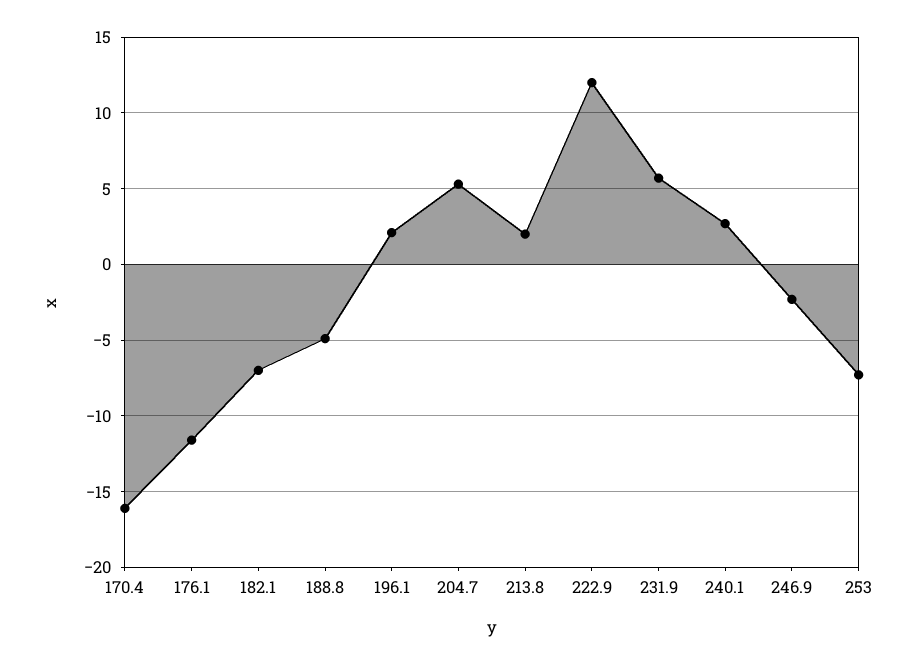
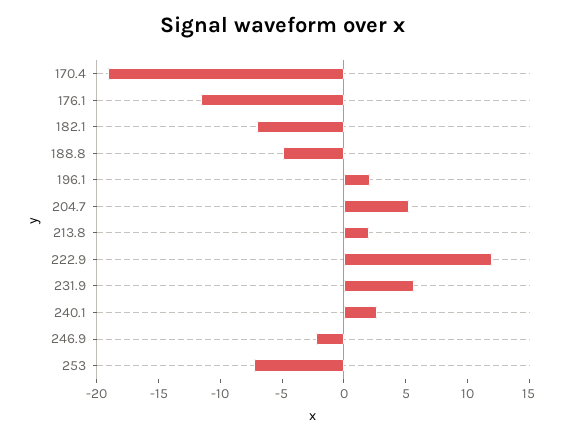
170.4: -16 -> -19

